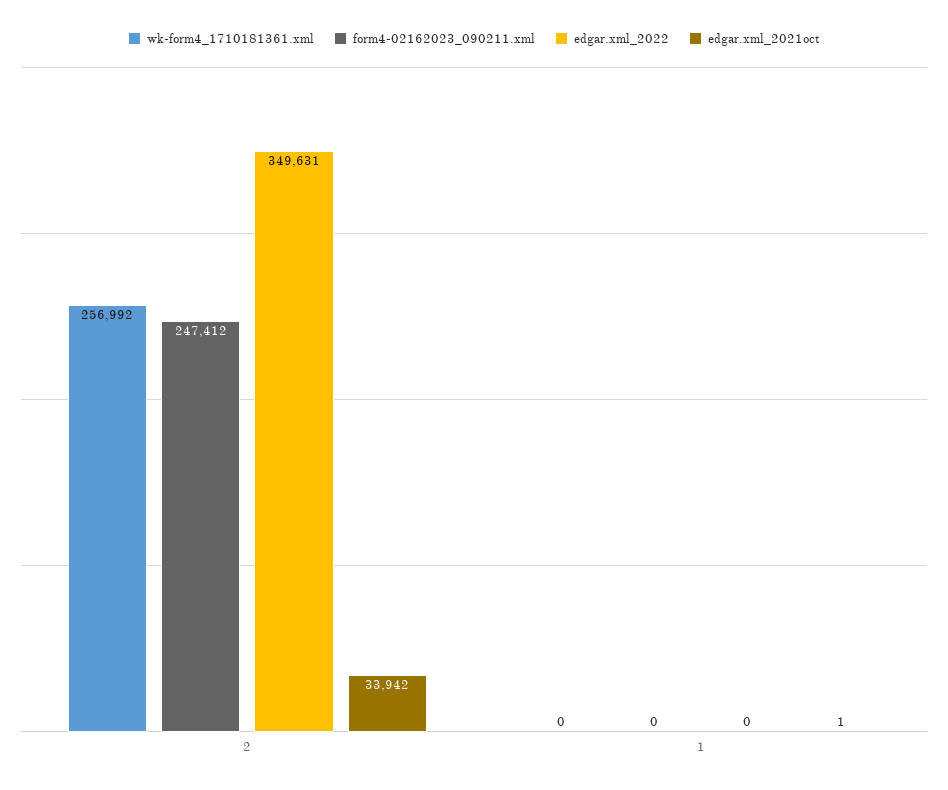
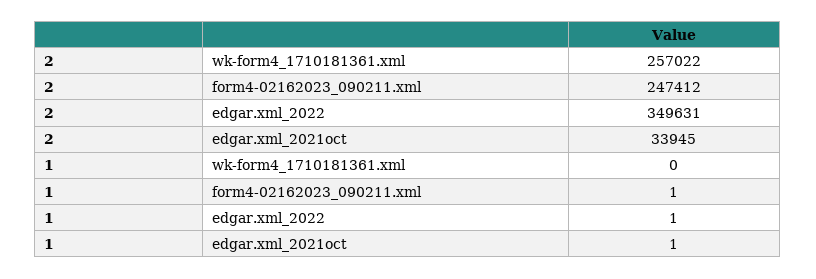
wk-form4_1710181361.xml, 2: 256992 -> 257022
edgar.xml_2021oct, 2: 33942 -> 33945
form4-02162023_090211.xml, 1: 0 -> 1
edgar.xml_2022, 1: 0 -> 1

